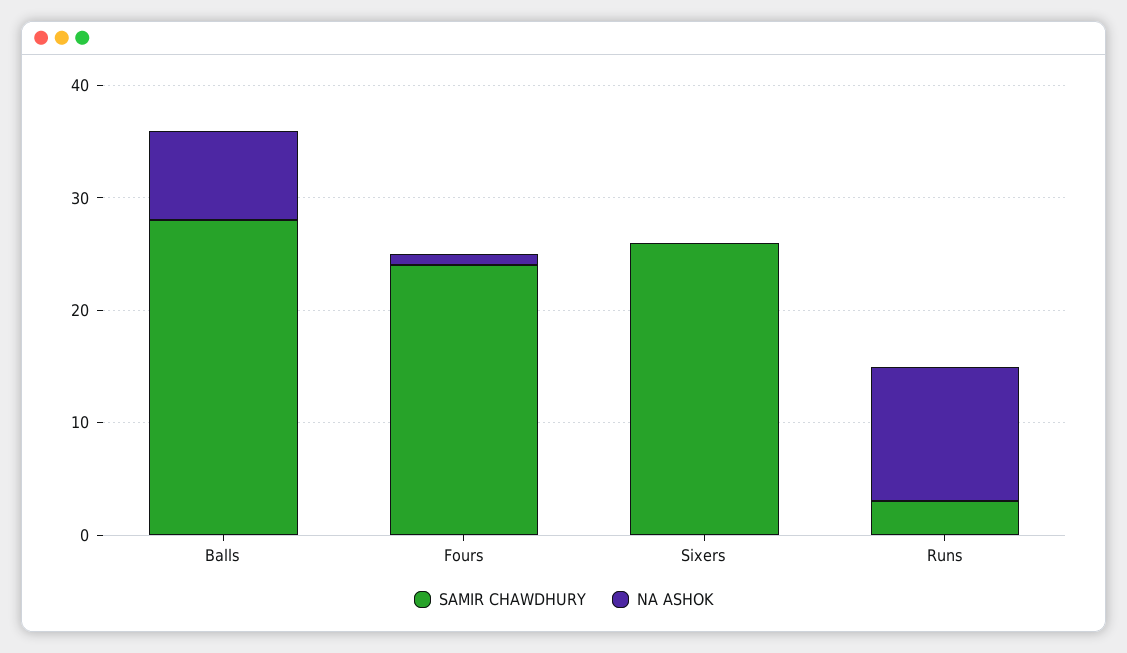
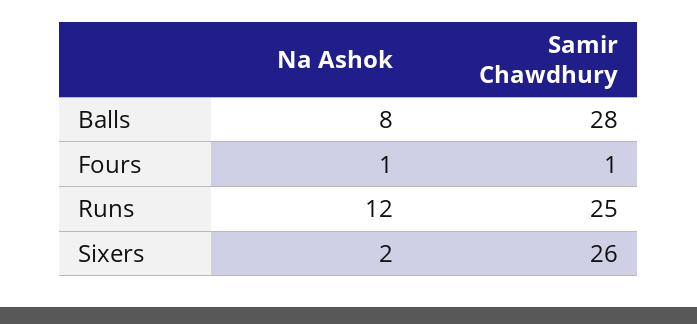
SAMIR CHAWDHURY, Fours: 24 -> 1
NA ASHOK, Sixers: 0 -> 2
SAMIR CHAWDHURY, Runs: 3 -> 25

